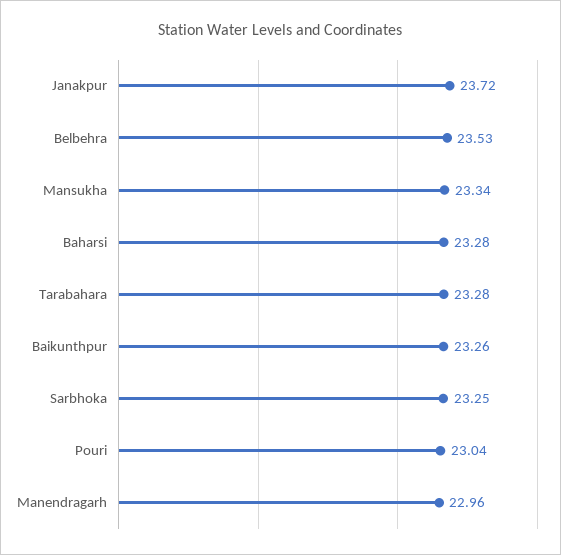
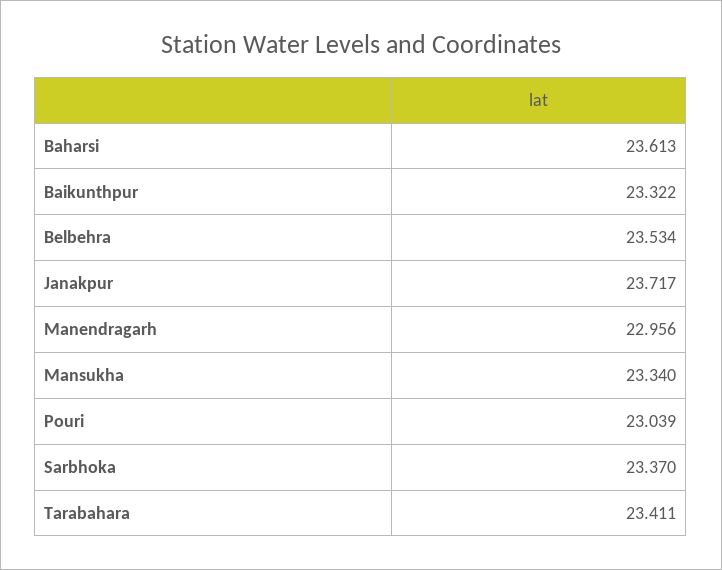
Baharsi: 23.28 -> 23.613
Tarabahara: 23.28 -> 23.411
Baikunthpur: 23.26 -> 23.322
Sarbhoka: 23.25 -> 23.37

